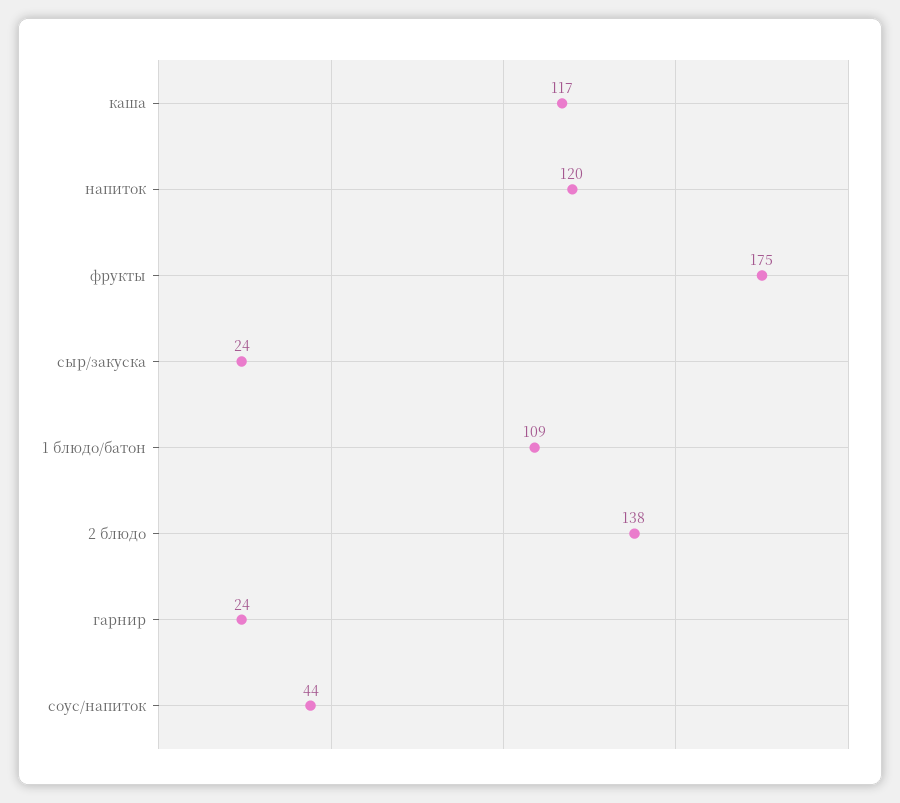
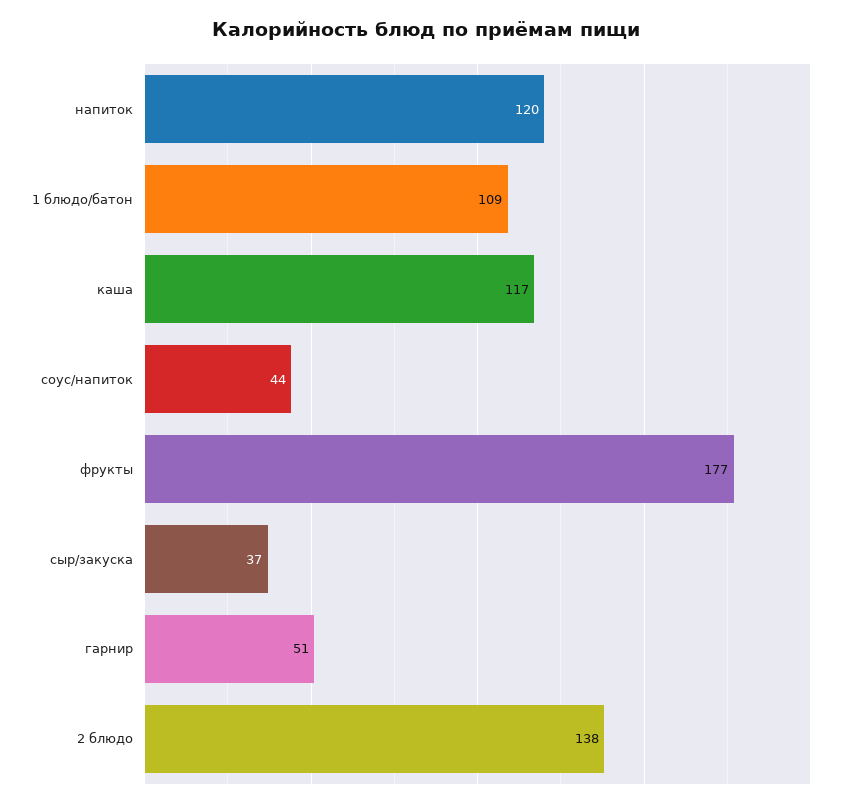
фрукты: 175 -> 177
сыр/закуска: 24 -> 37
гарнир: 24 -> 51

